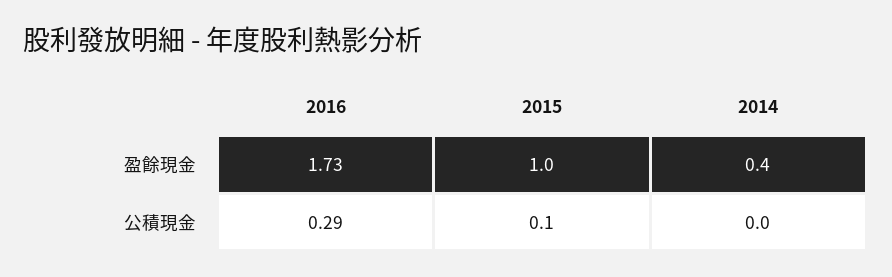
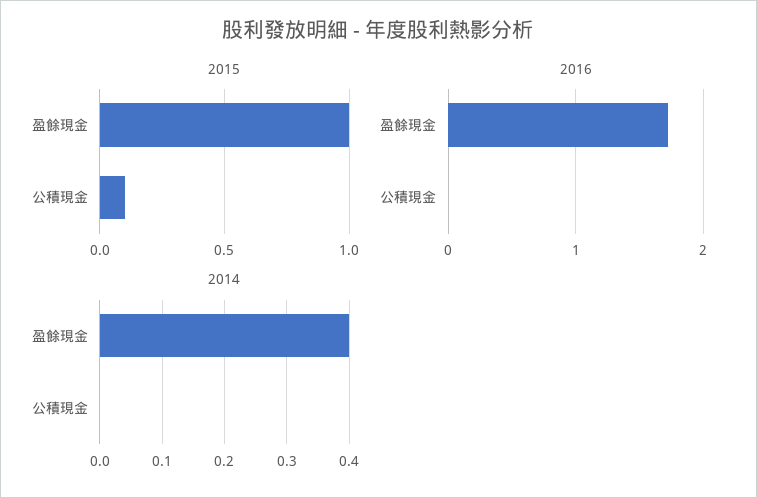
2016, 公積現金: 0.29 -> 0

